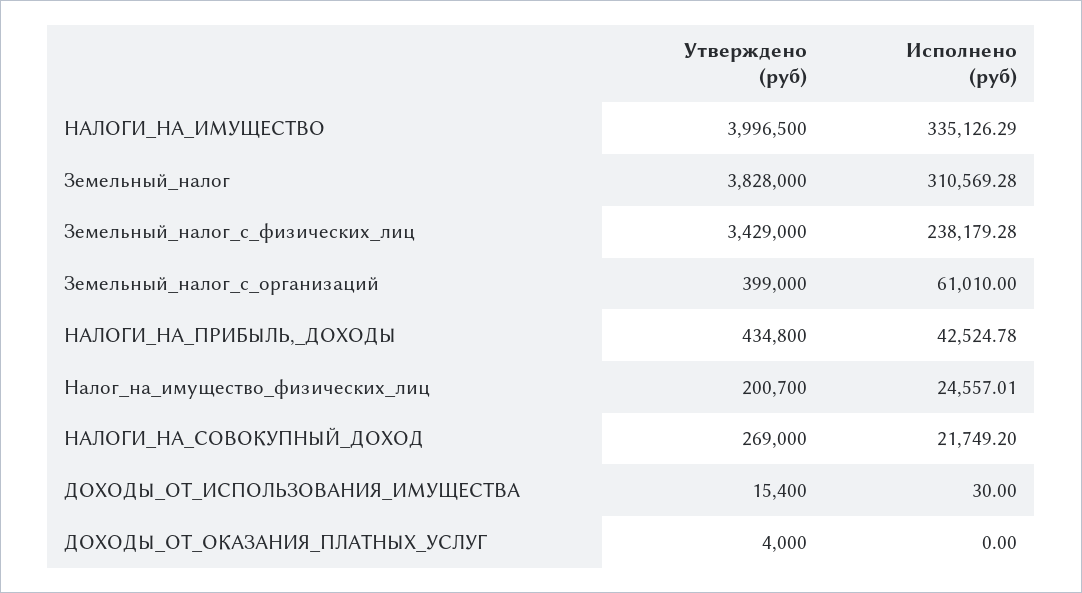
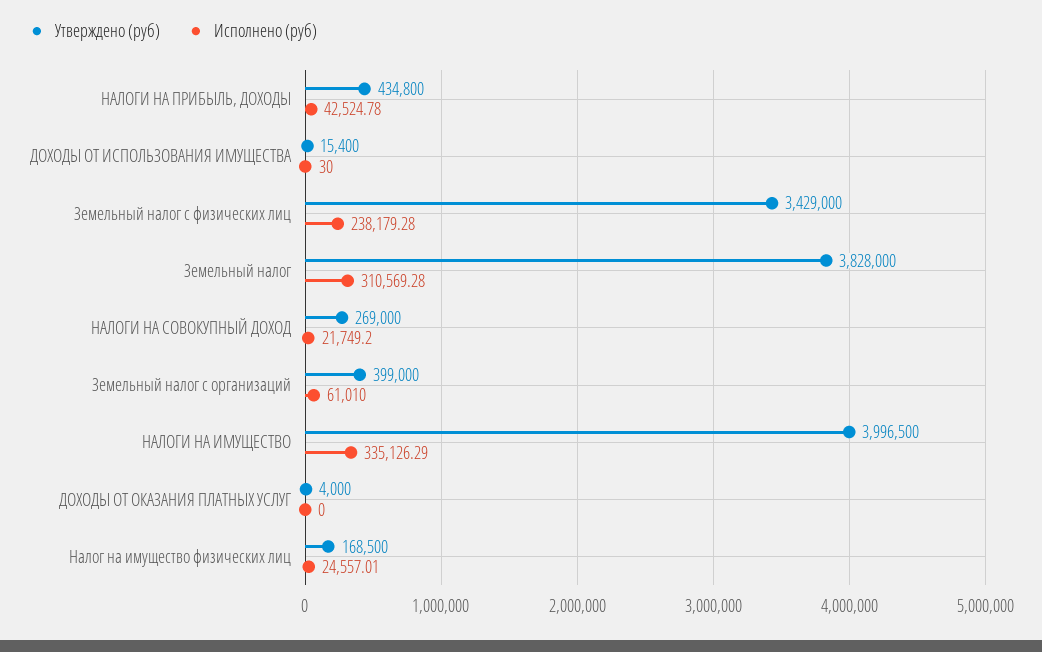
Утверждено (руб), Налог_на_имущество_физических_лиц: 200700 -> 168500

